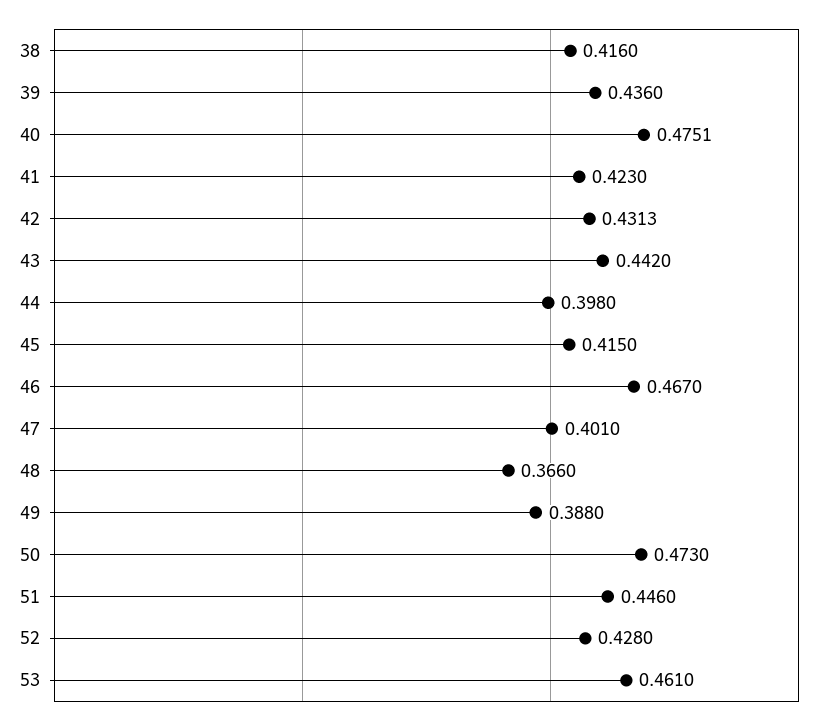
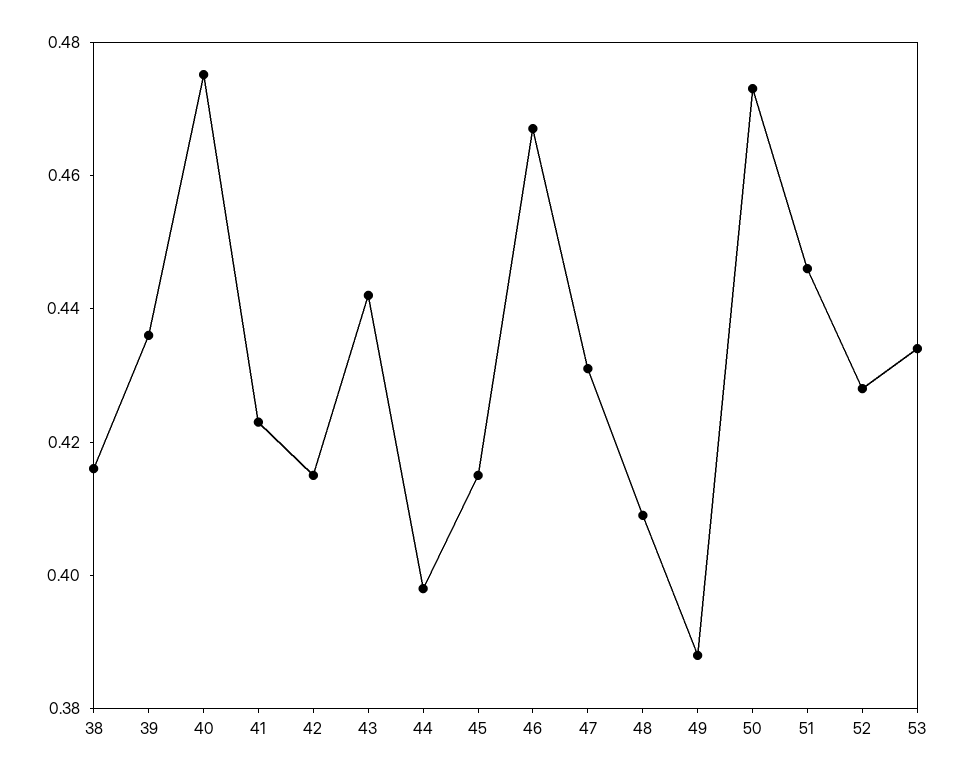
42: 0.4313 -> 0.415
47: 0.401 -> 0.43
48: 0.366 -> 0.41
53: 0.461 -> 0.435

